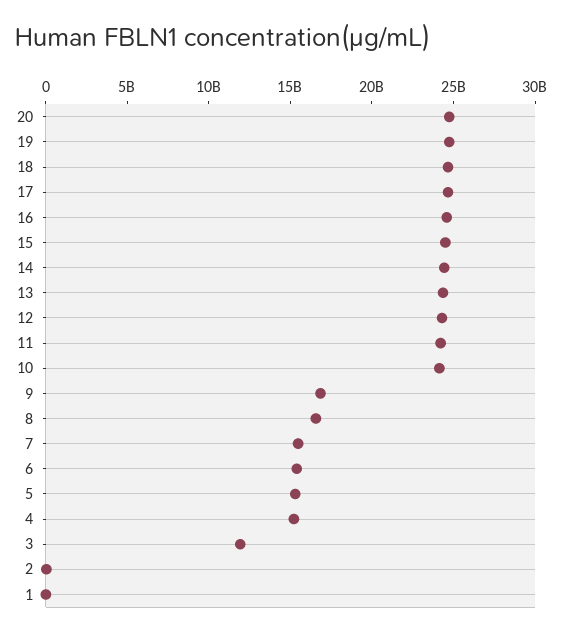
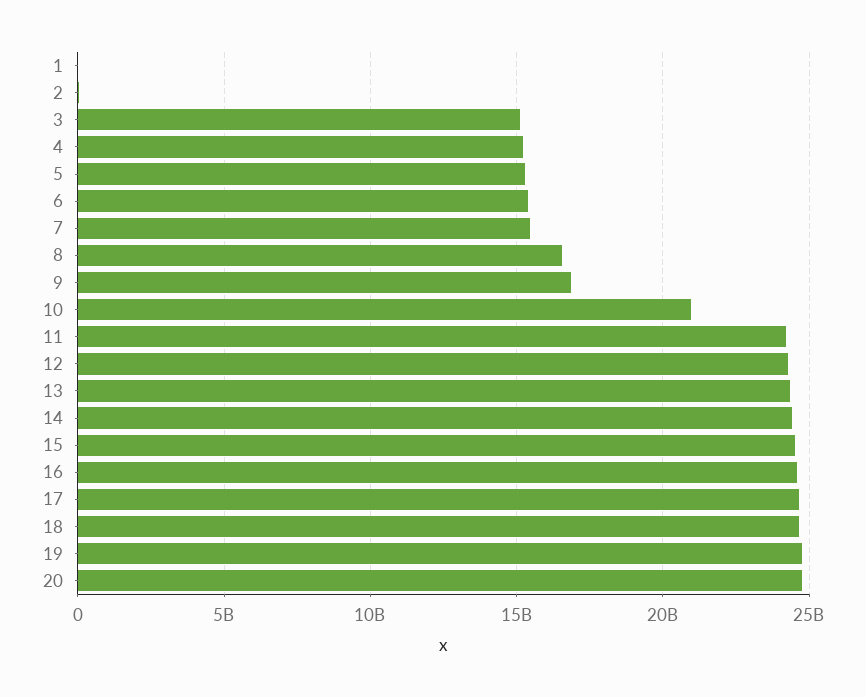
10: 24000000000 -> 21000000000
3: 12000000000 -> 15000000000

